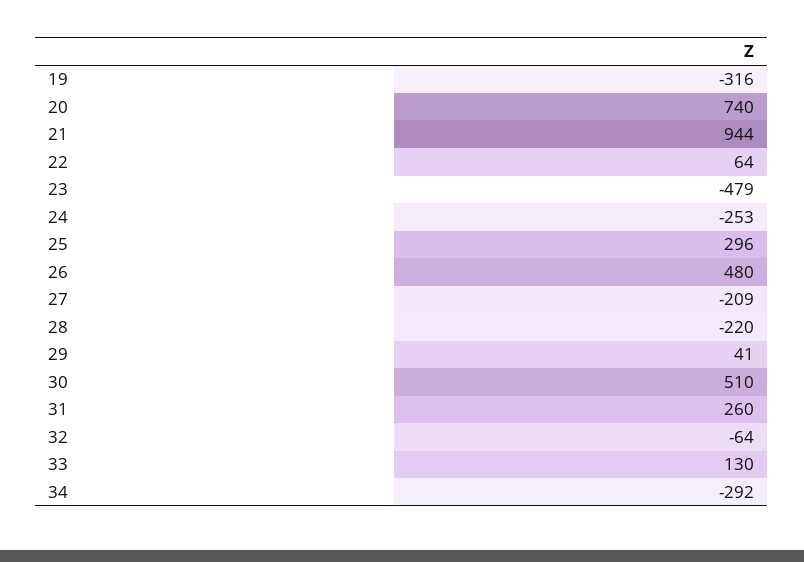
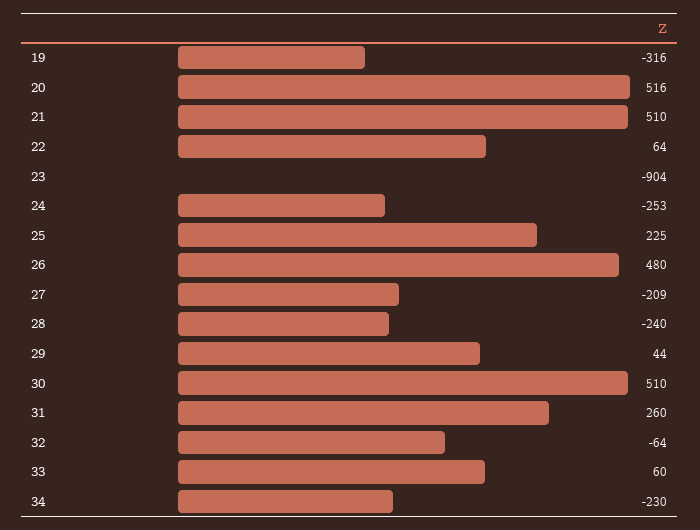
20: 740 -> 516
21: 944 -> 510
23: -479 -> -904
25: 296 -> 225
28: -220 -> -240
29: 41 -> 44
33: 130 -> 60
34: -292 -> -230

